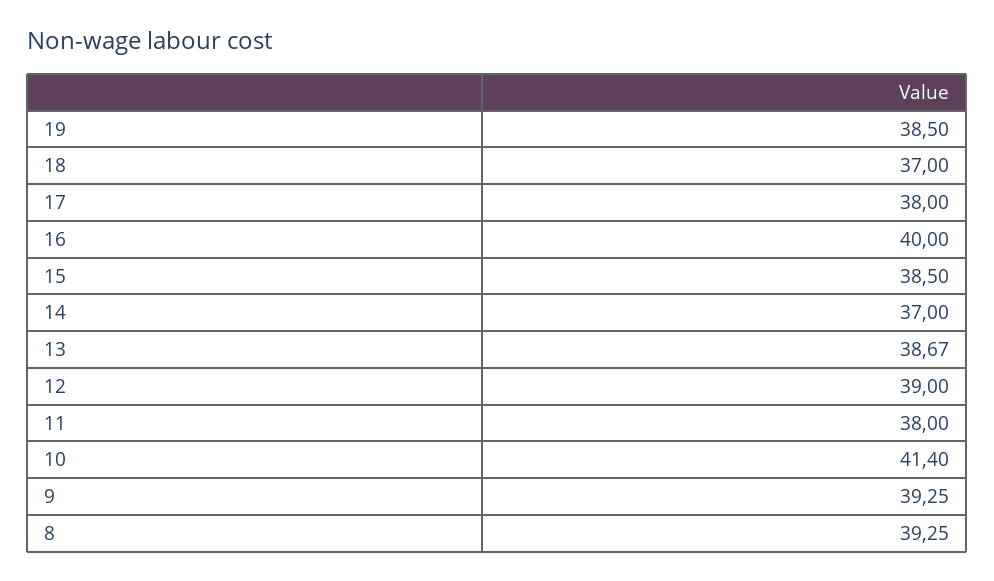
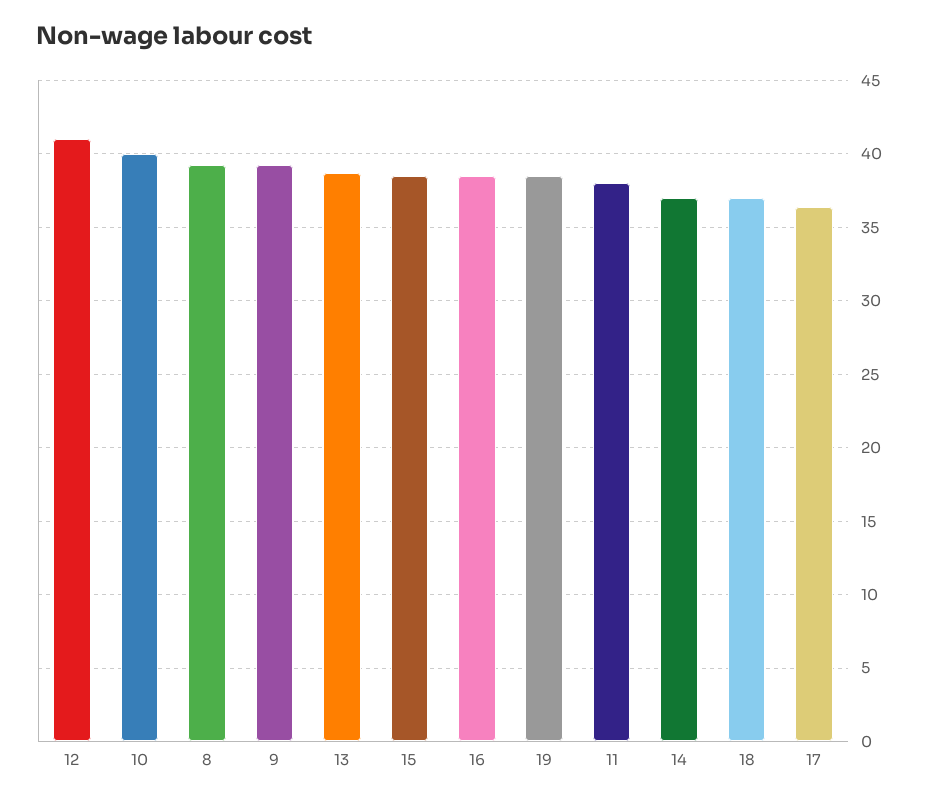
17: 38 -> 36.5
16: 40 -> 38.5
12: 39 -> 41
10: 41.4 -> 40

